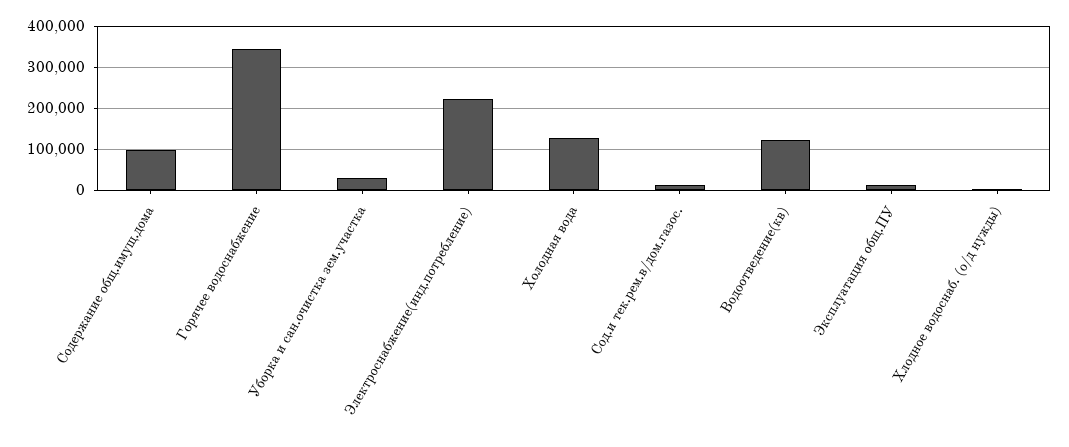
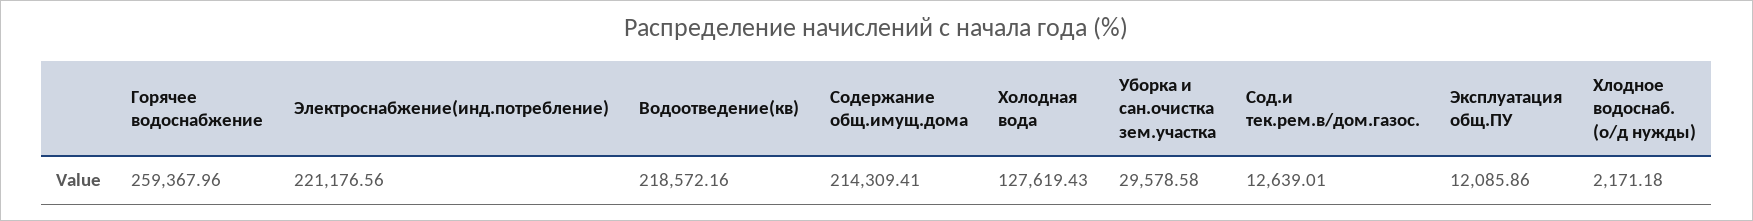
Содержание общ.имущ.дома: 100000 -> 214309.41
Горячее водоснабжение: 340000 -> 259367.96
Водоотведение(кв): 120000 -> 218572.16

